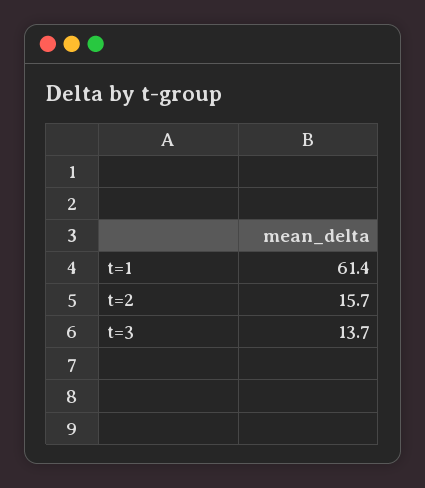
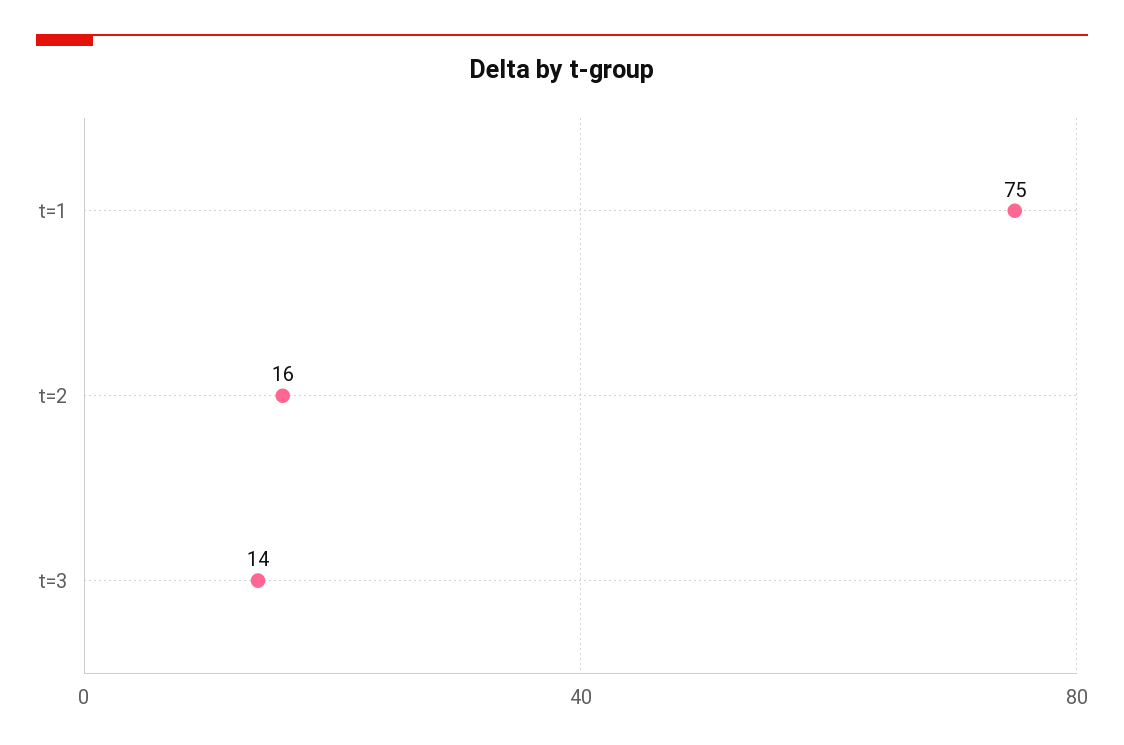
t=1: 61.4 -> 75

